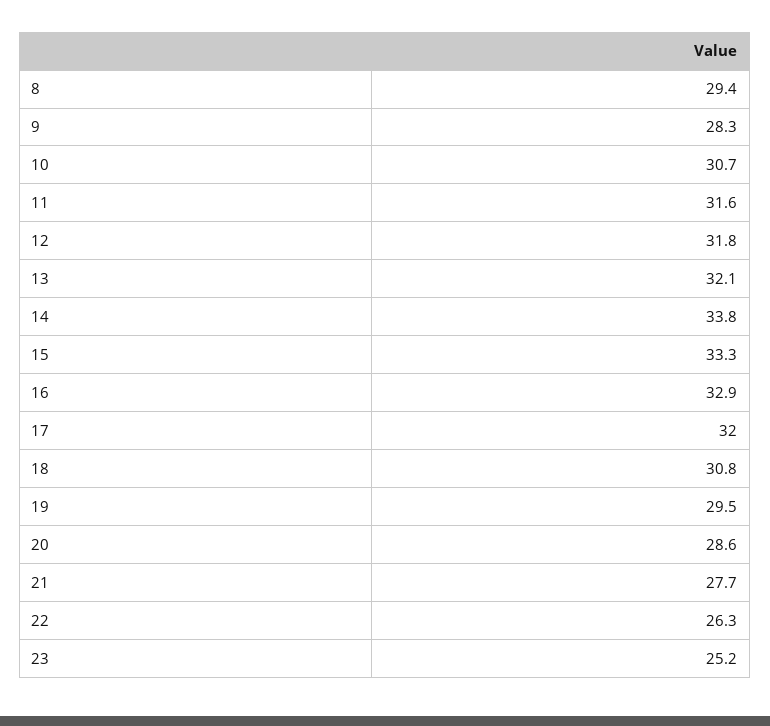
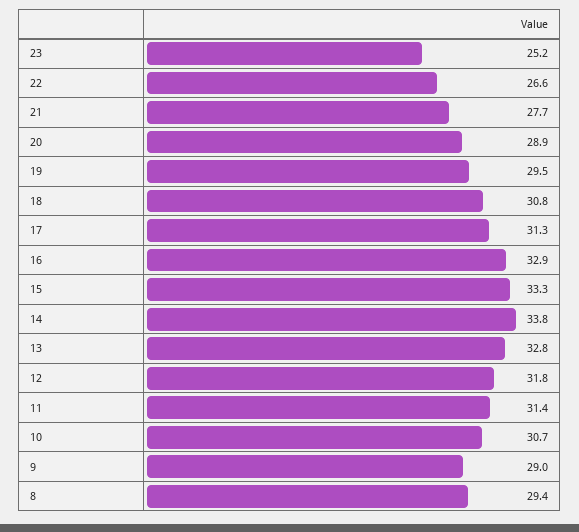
9: 28.3 -> 29
11: 31.6 -> 31.4
13: 32.1 -> 32.8
17: 32 -> 31.3
20: 28.6 -> 28.9
22: 26.3 -> 26.6

